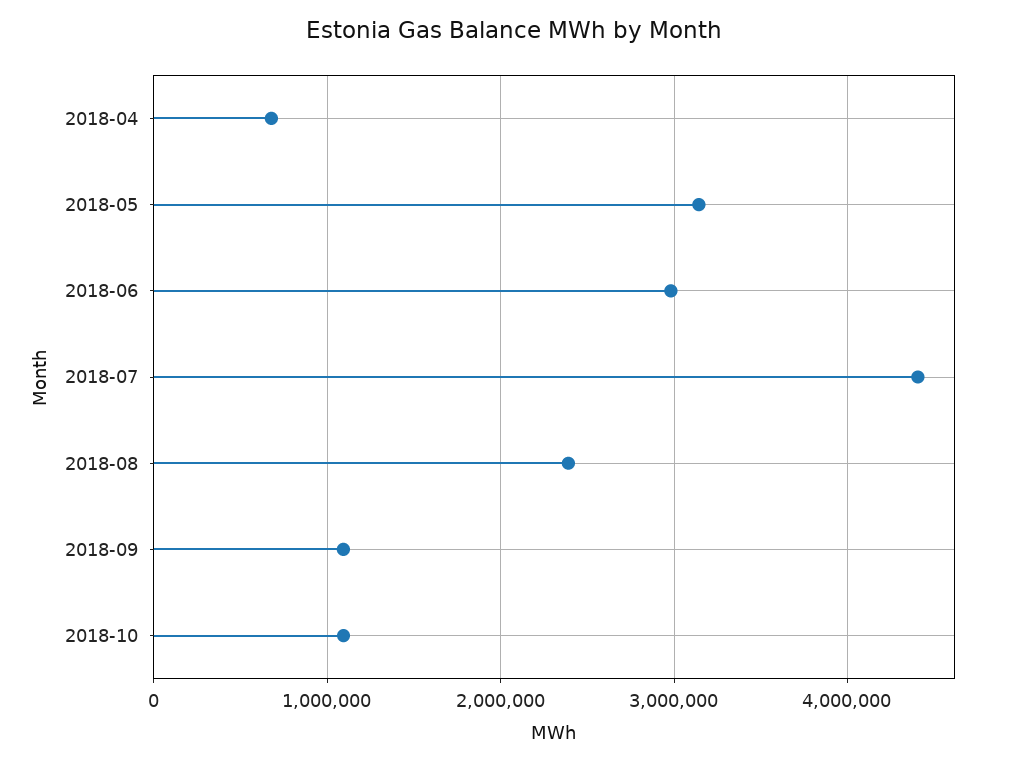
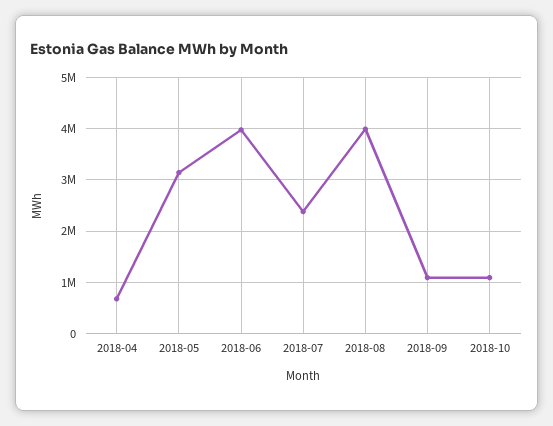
2018-06: 3000000 -> 4000000
2018-07: 4400000 -> 2400000
2018-08: 2400000 -> 4000000

